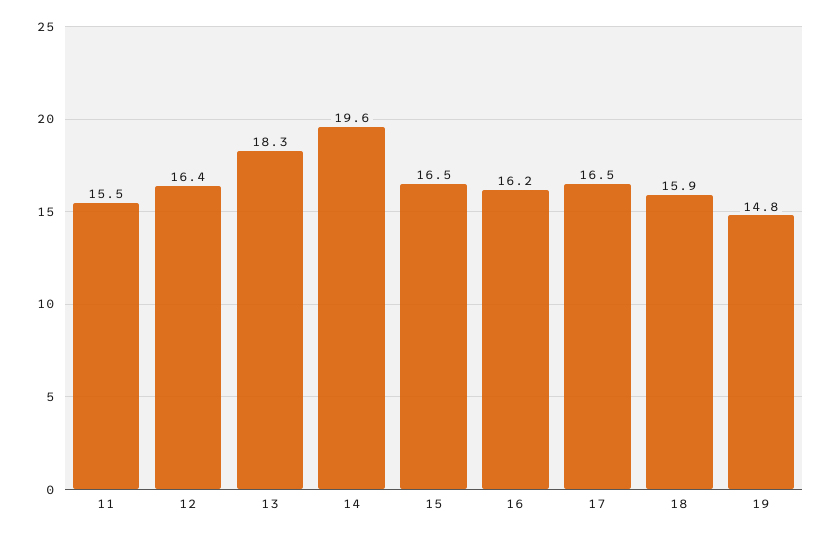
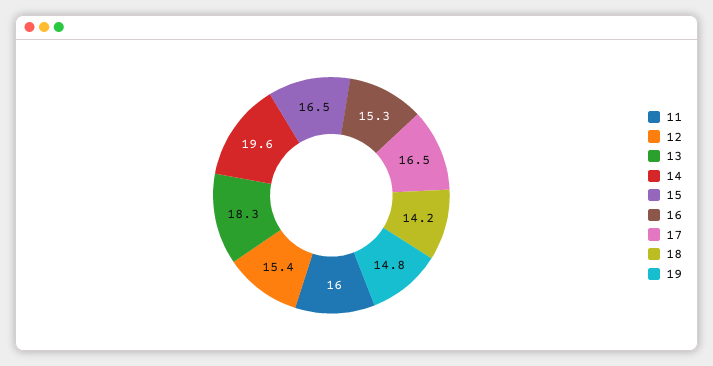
11: 15.5 -> 16
12: 16.4 -> 15.4
16: 16.2 -> 15.3
18: 15.9 -> 14.2

